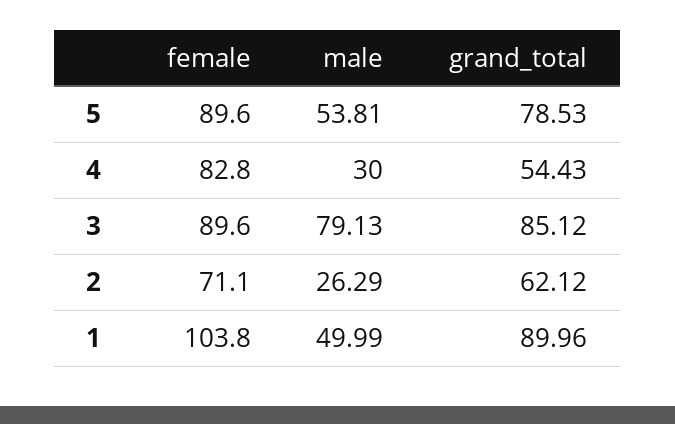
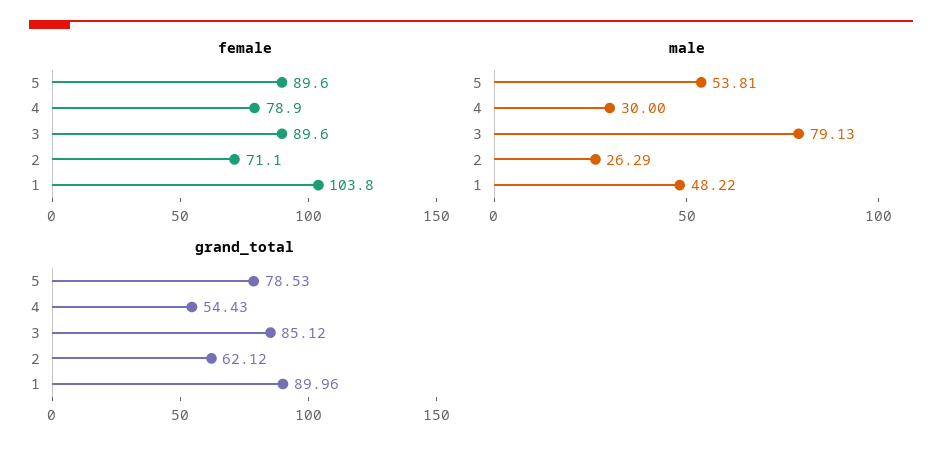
female, 4: 82.8 -> 78.9
male, 1: 49.99 -> 48.22

